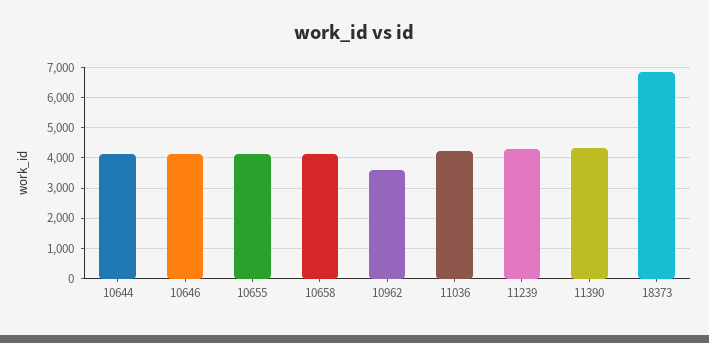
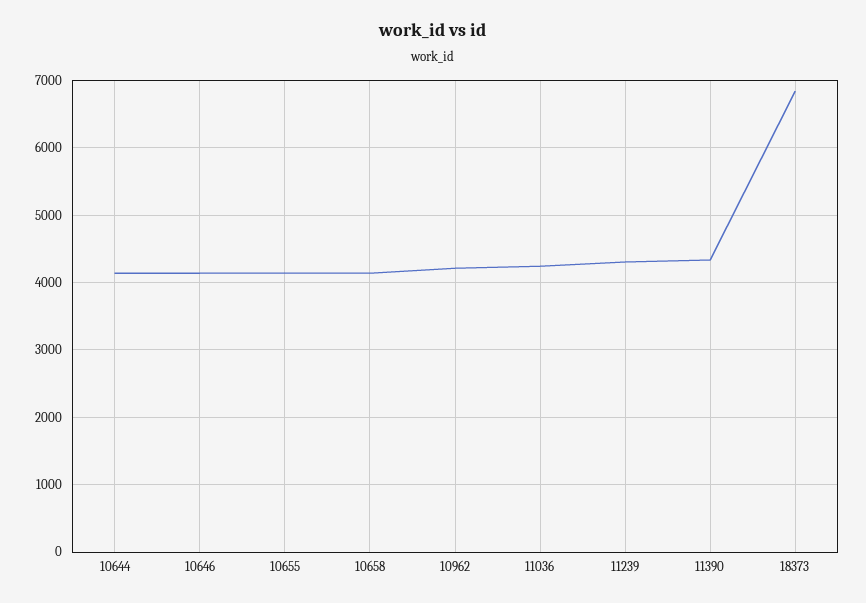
10962: 3600 -> 4200

